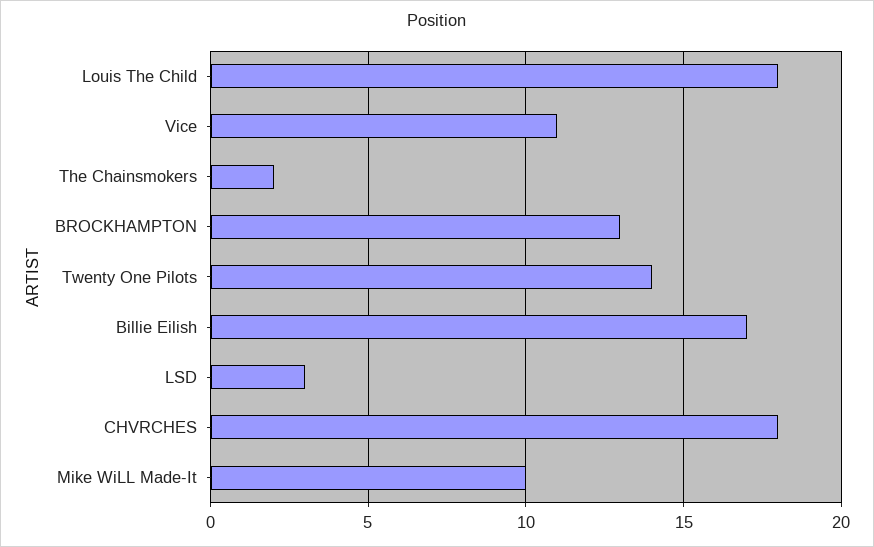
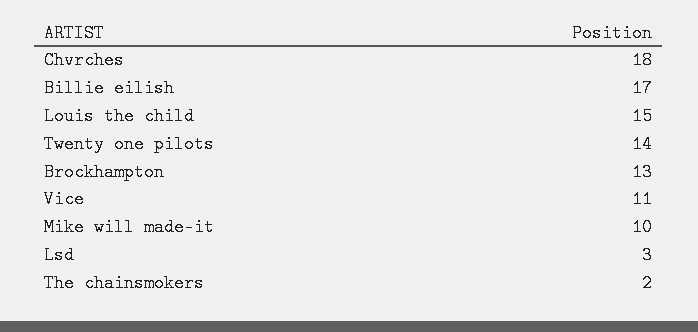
Louis The Child: 18 -> 15

